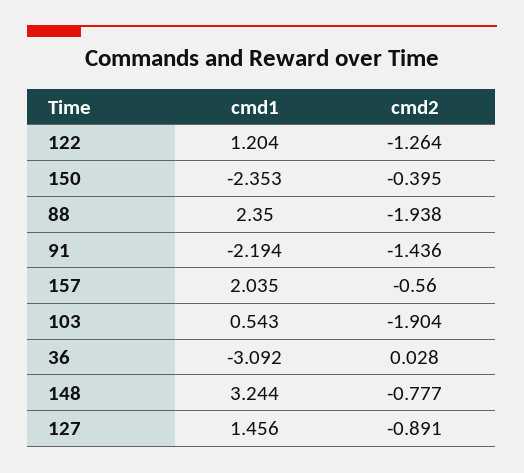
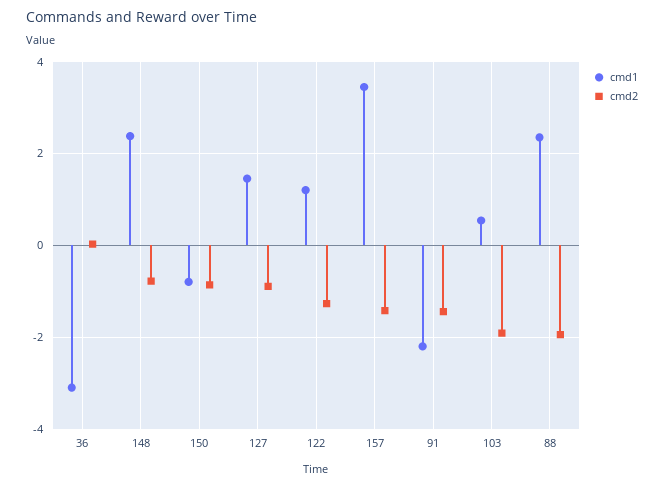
cmd1, 150: -2.353 -> -0.8
cmd2, 150: -0.395 -> -0.8
cmd1, 157: 2.035 -> 3.4
cmd2, 157: -0.56 -> -1.4
cmd1, 148: 3.244 -> 2.4

